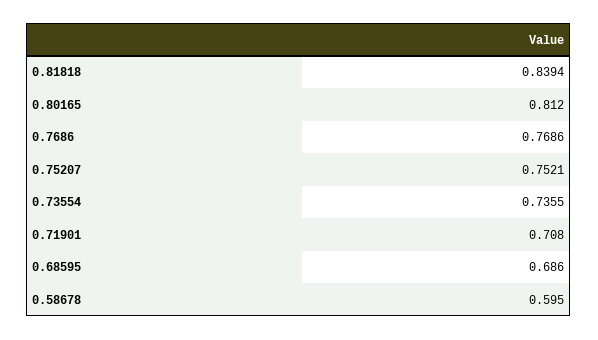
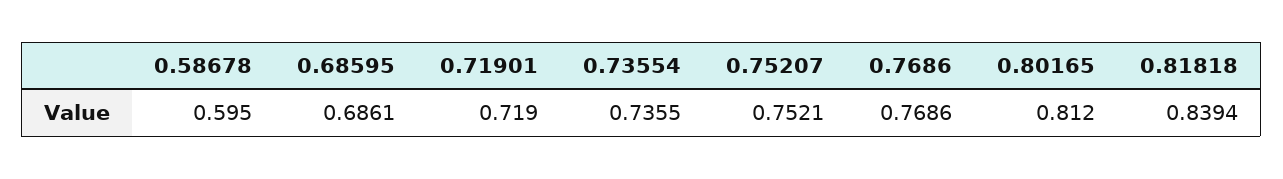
0.71901: 0.708 -> 0.719
0.68595: 0.686 -> 0.6861

